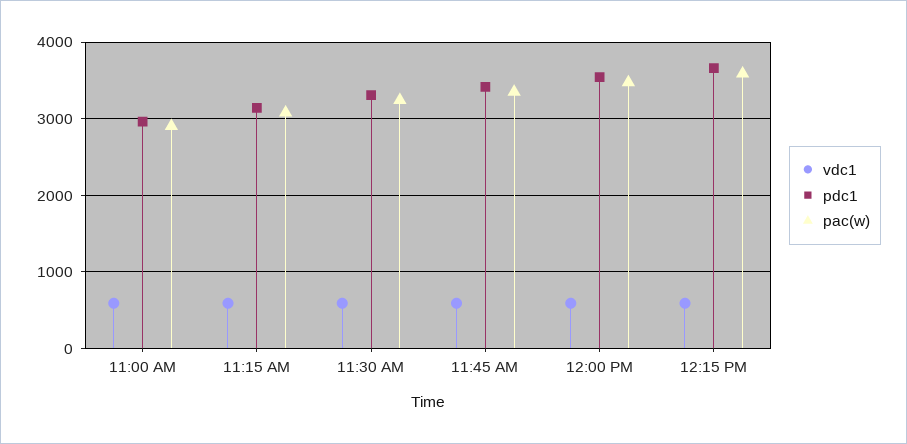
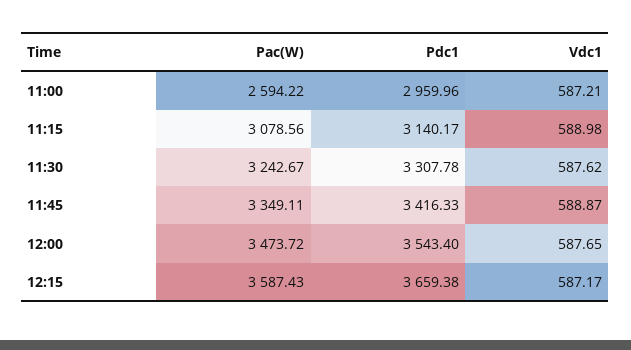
pac(w), 11:00 AM: 2900 -> 2594.22

